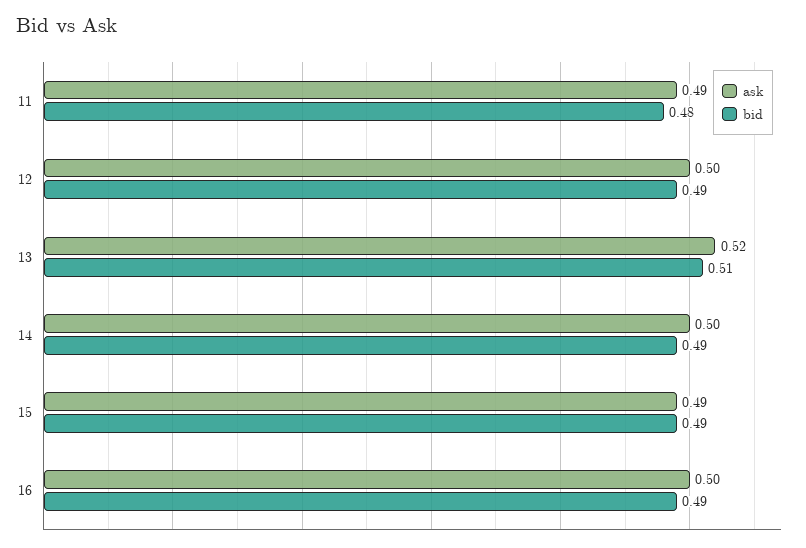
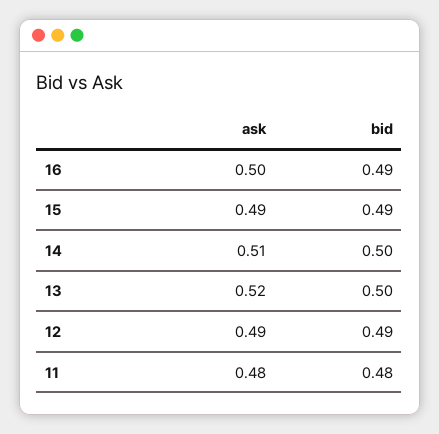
ask, 11: 0.49 -> 0.48
ask, 12: 0.5 -> 0.49
bid, 13: 0.51 -> 0.5
ask, 14: 0.5 -> 0.51
bid, 14: 0.49 -> 0.5

